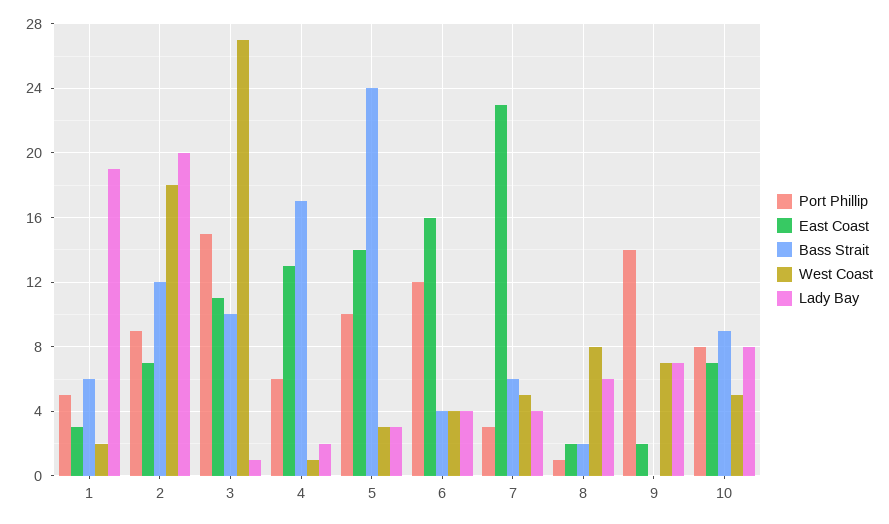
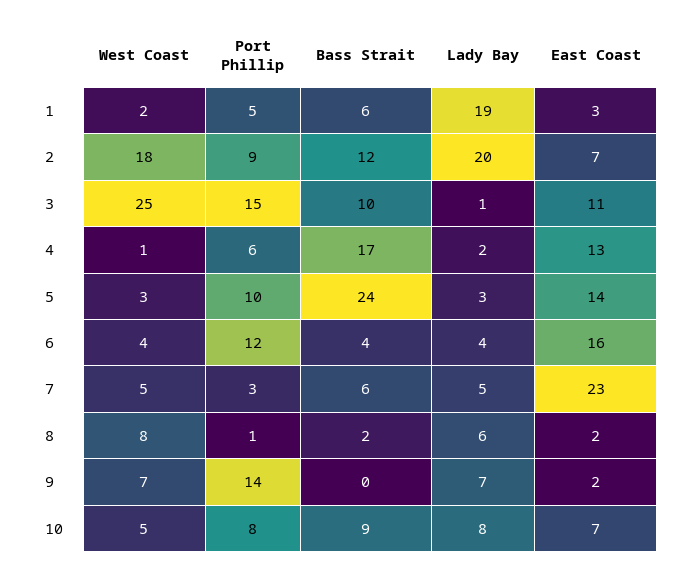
West Coast, 3: 27 -> 25
Lady Bay, 7: 4 -> 5

